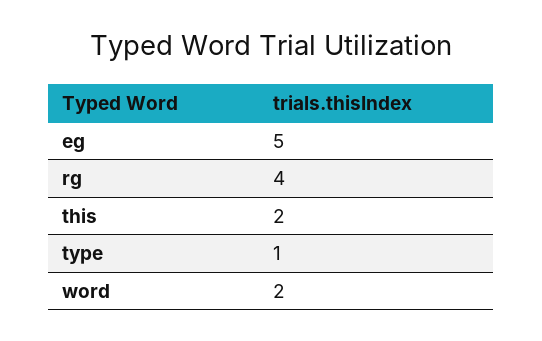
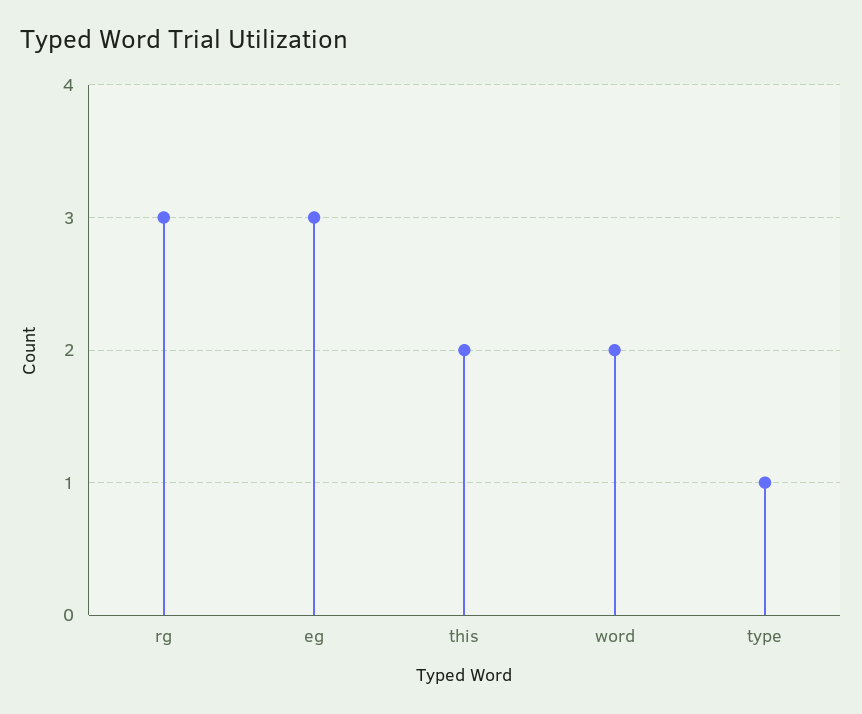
eg: 5 -> 3
rg: 4 -> 3

